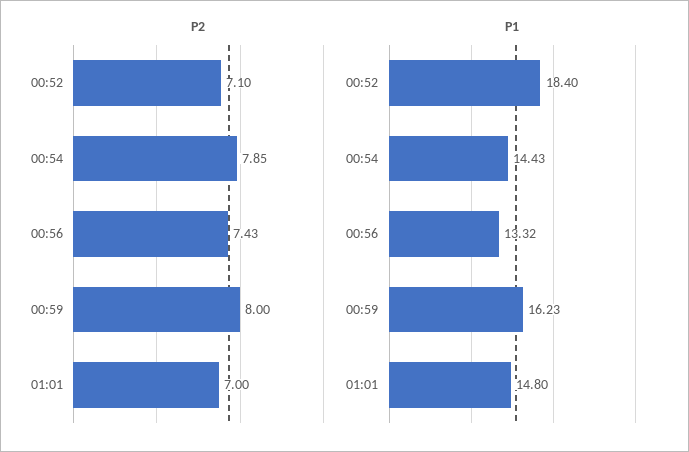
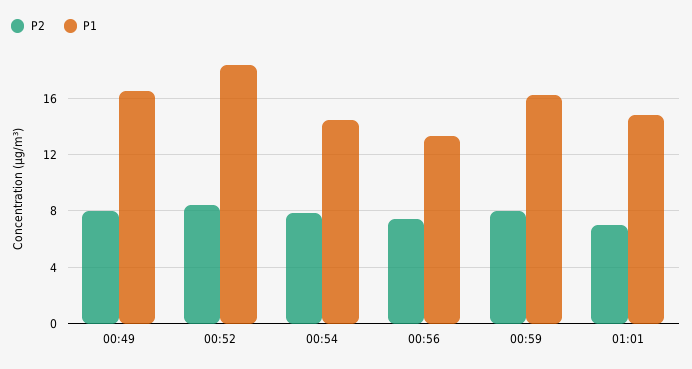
P2, 00:52: 7.1 -> 8.5
P2, 00:49: none -> 8
P1, 00:49: none -> 16.5

